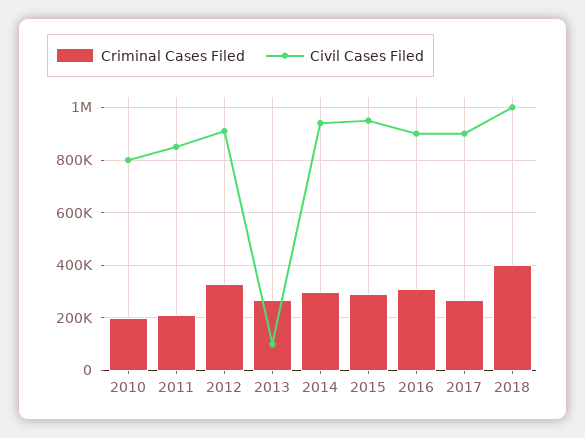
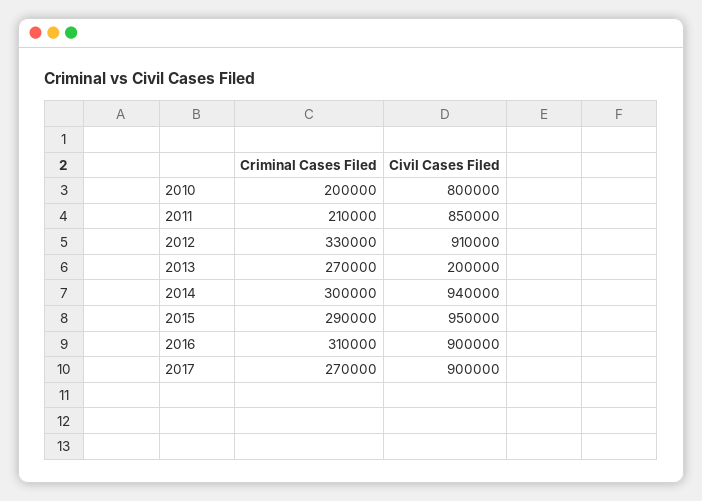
Civil Cases Filed, 2013: 100000 -> 200000
Criminal Cases Filed, 2018: 400000 -> none
Civil Cases Filed, 2018: 1000000 -> none

